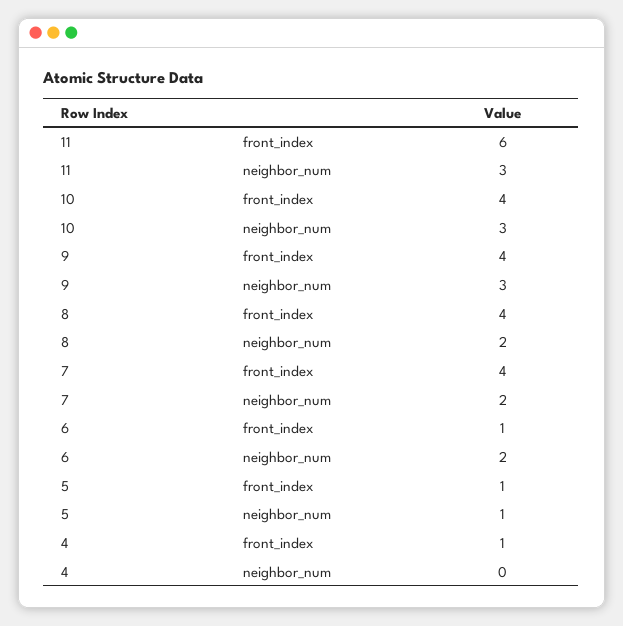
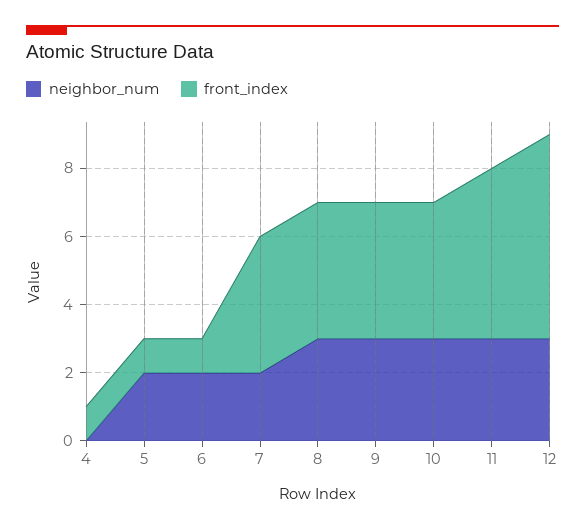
front_index, 11: 6 -> 5
neighbor_num, 8: 2 -> 3
neighbor_num, 5: 1 -> 2
neighbor_num, 12: none -> 3
front_index, 12: none -> 6

